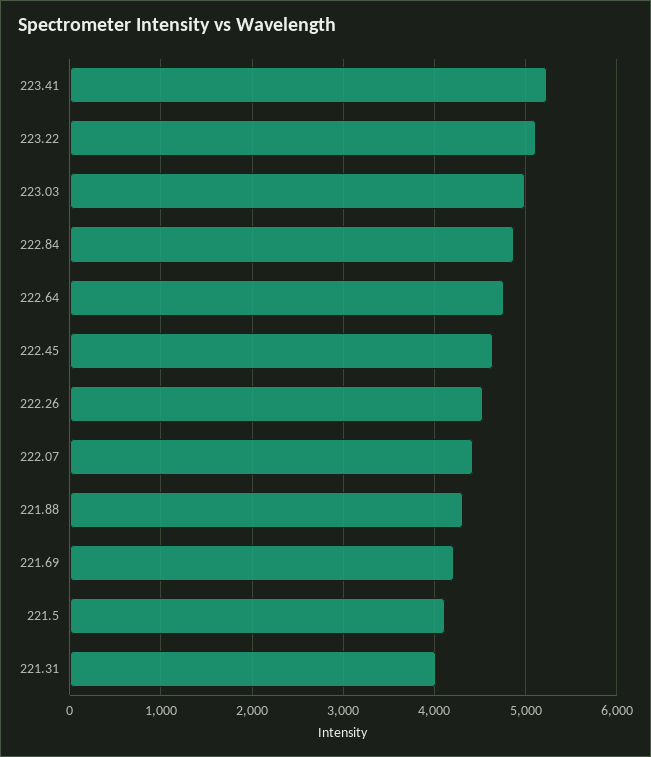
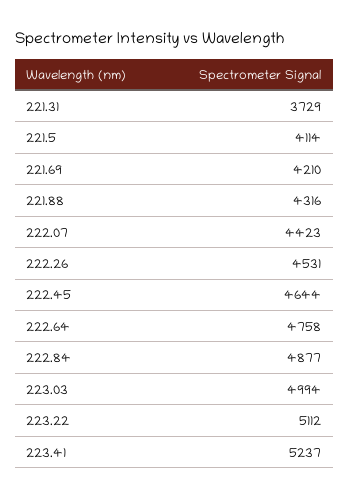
221.31: 4000 -> 3729

